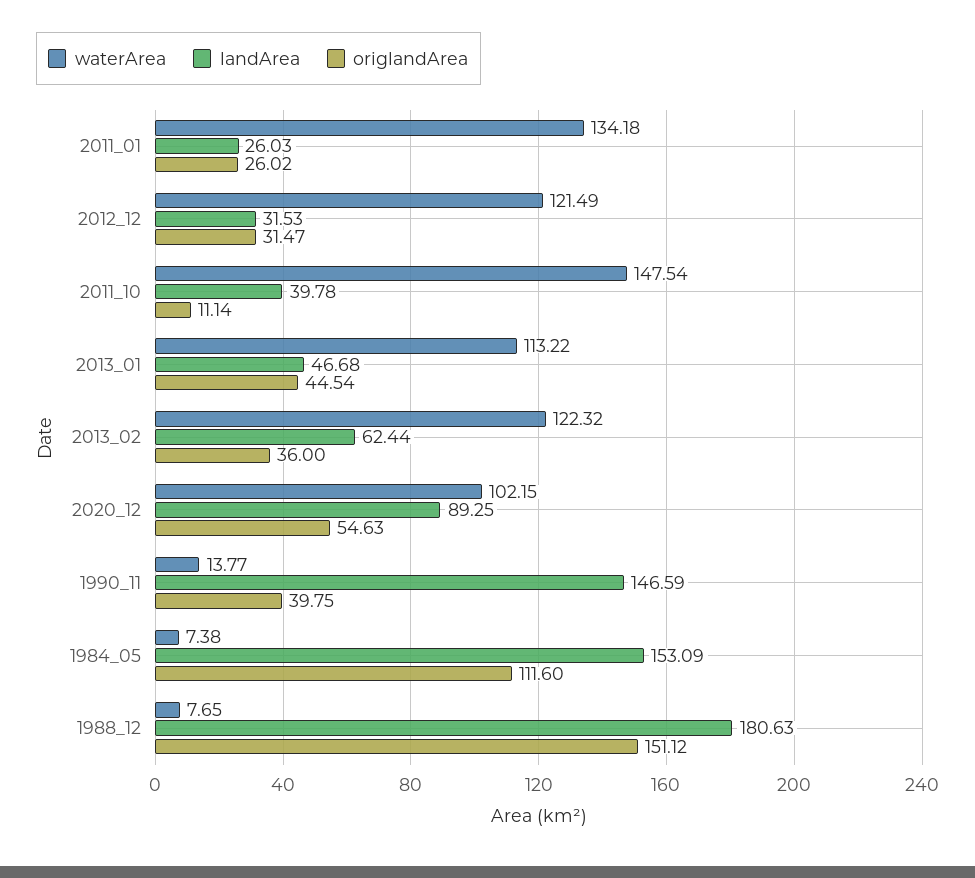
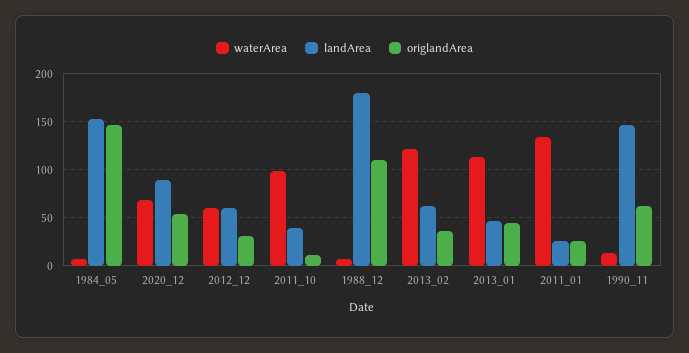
waterArea, 2012_12: 121.49 -> 60
landArea, 2012_12: 31.53 -> 60
waterArea, 2011_10: 147.54 -> 100
waterArea, 2020_12: 102.15 -> 70
origlandArea, 1990_11: 39.75 -> 60
origlandArea, 1984_05: 111.6 -> 150
origlandArea, 1988_12: 151.12 -> 110

